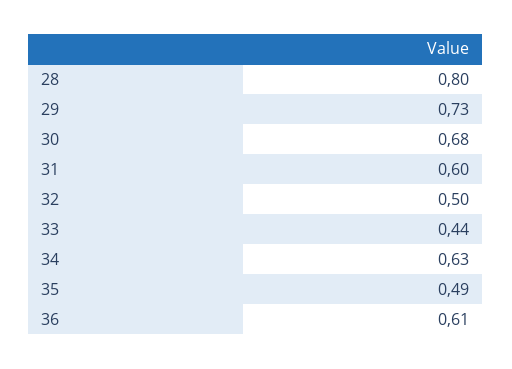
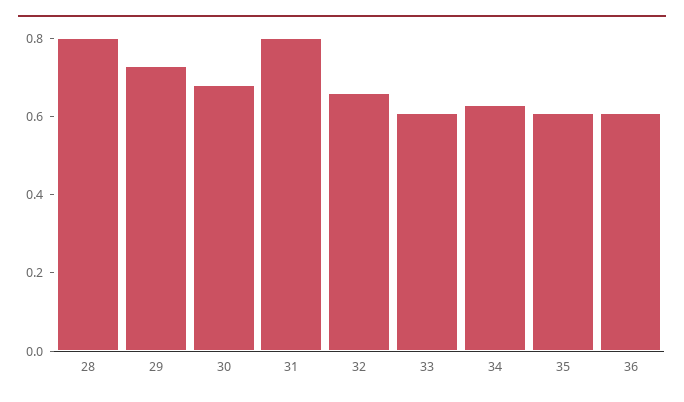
31: 0.6 -> 0.8
32: 0.5 -> 0.65
33: 0.44 -> 0.6
35: 0.49 -> 0.6

